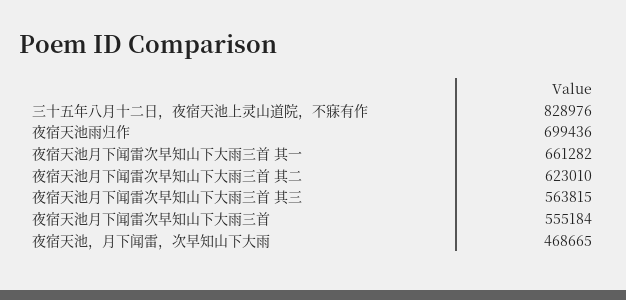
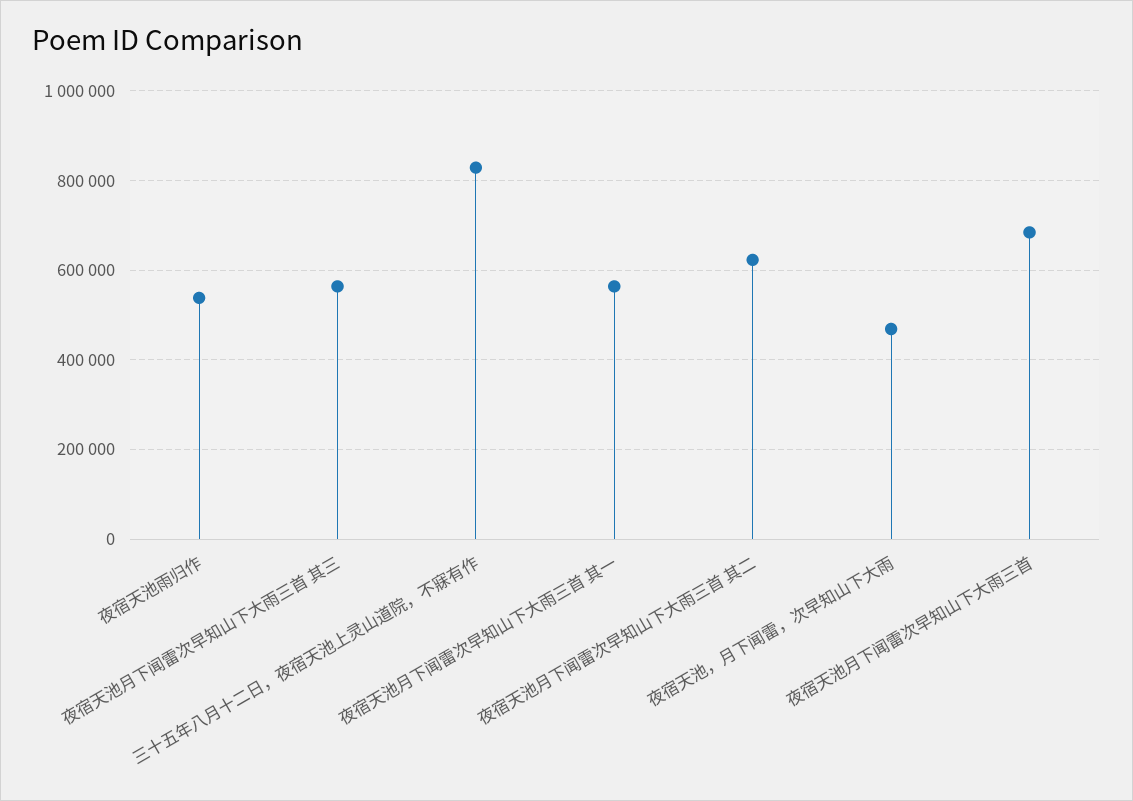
夜宿天池雨归作: 699436 -> 540000
夜宿天池月下闻雷次早知山下大雨三首 其一: 661282 -> 560000
夜宿天池月下闻雷次早知山下大雨三首: 555184 -> 680000

